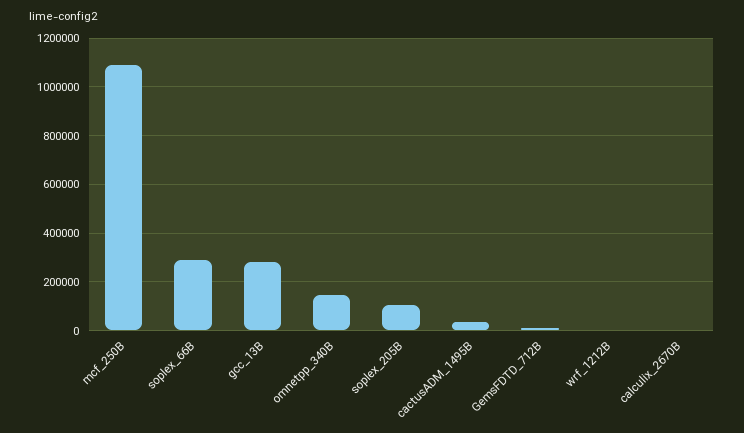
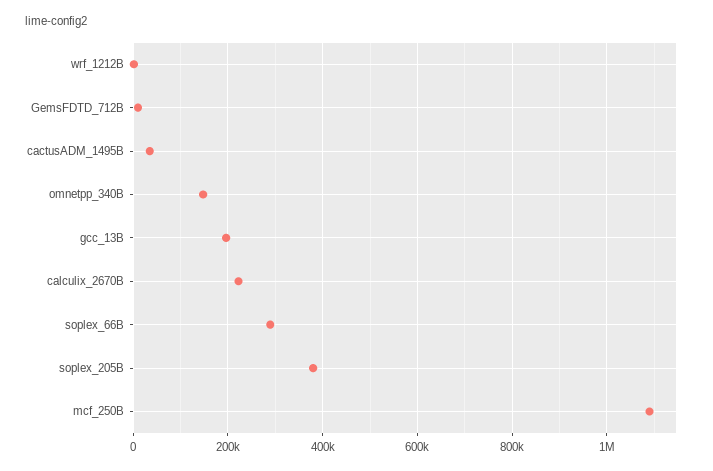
gcc_13B: 275000 -> 200000
soplex_205B: 100000 -> 380000
calculix_2670B: 0 -> 220000

